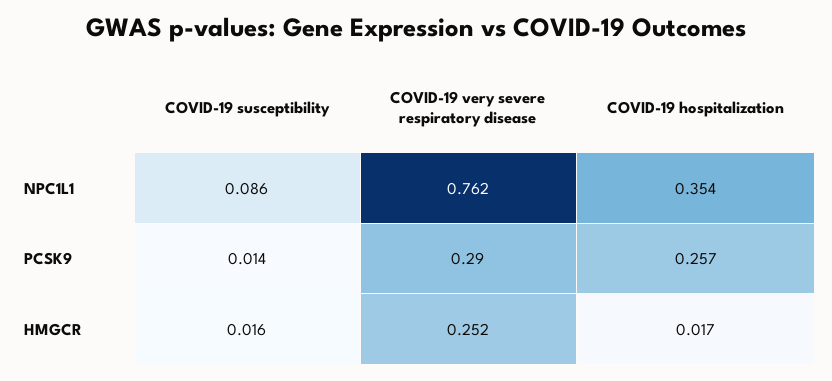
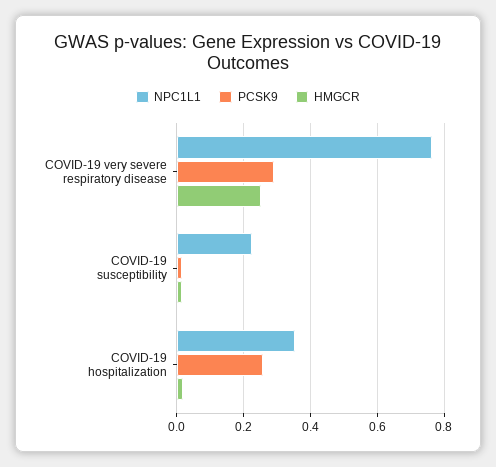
NPC1L1, COVID-19 susceptibility: 0.086 -> 0.22

